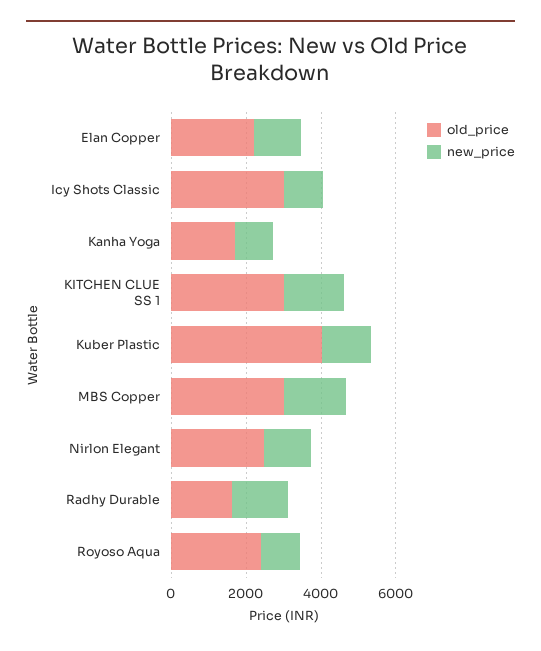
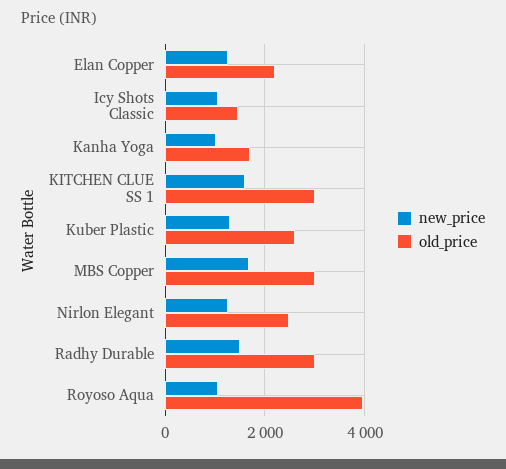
old_price, Icy Shots Classic: 3000 -> 1400
old_price, Kuber Plastic: 4000 -> 2600
old_price, Radhy Durable: 1500 -> 3000
old_price, Royoso Aqua: 2500 -> 4000

